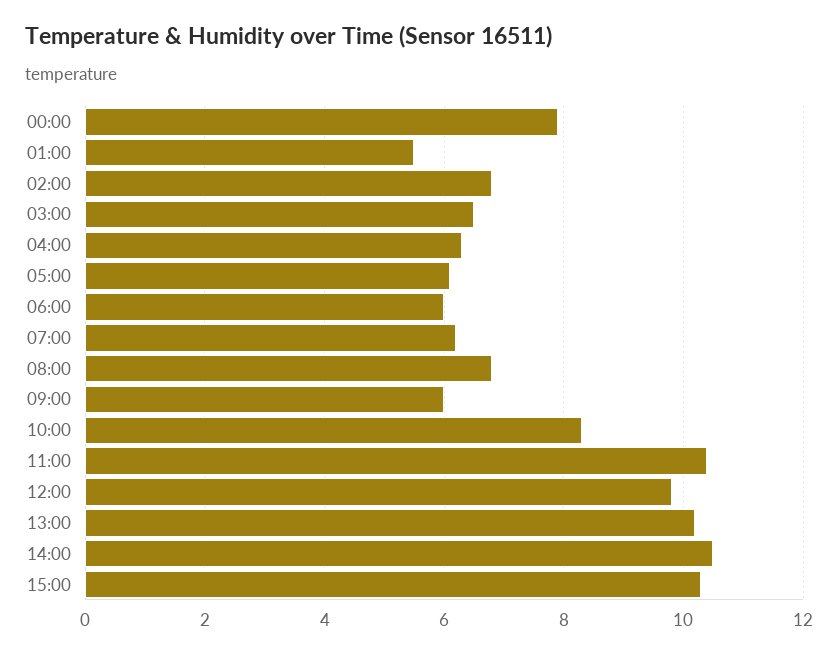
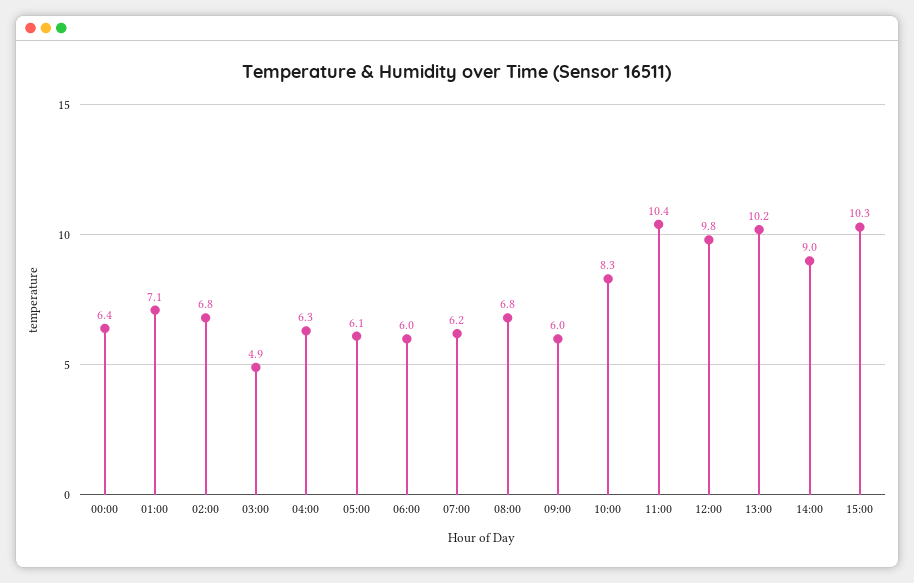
00:00: 8 -> 6.4
01:00: 5.5 -> 7.1
03:00: 6.5 -> 4.9
14:00: 10.5 -> 9

